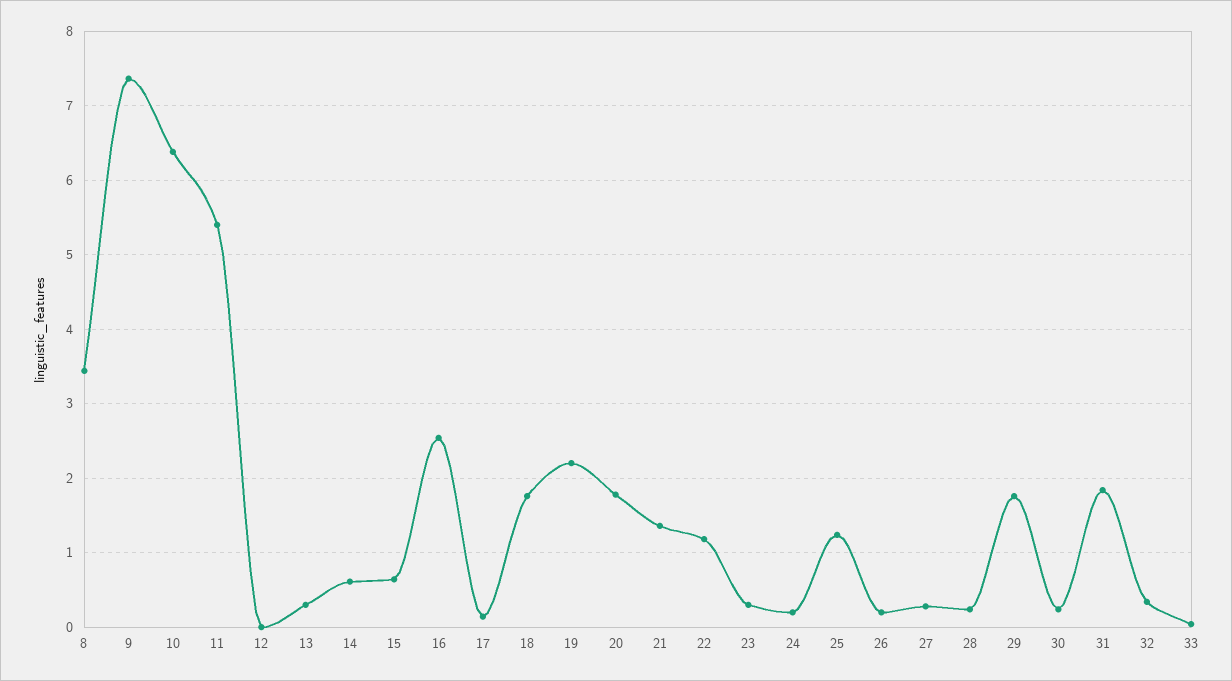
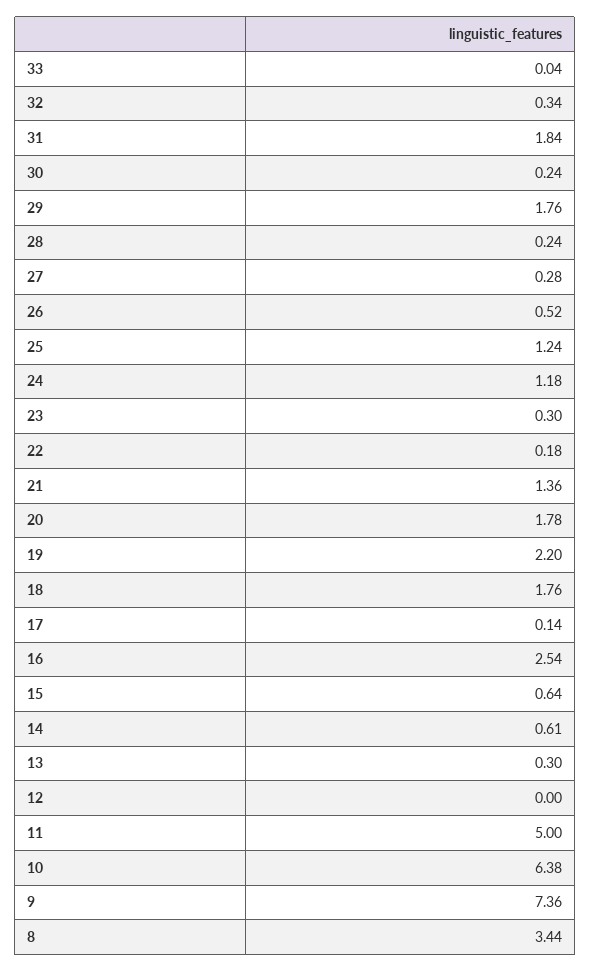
11: 5.4 -> 5
22: 1.2 -> 0.18
24: 0.2 -> 1.18
26: 0.2 -> 0.52

